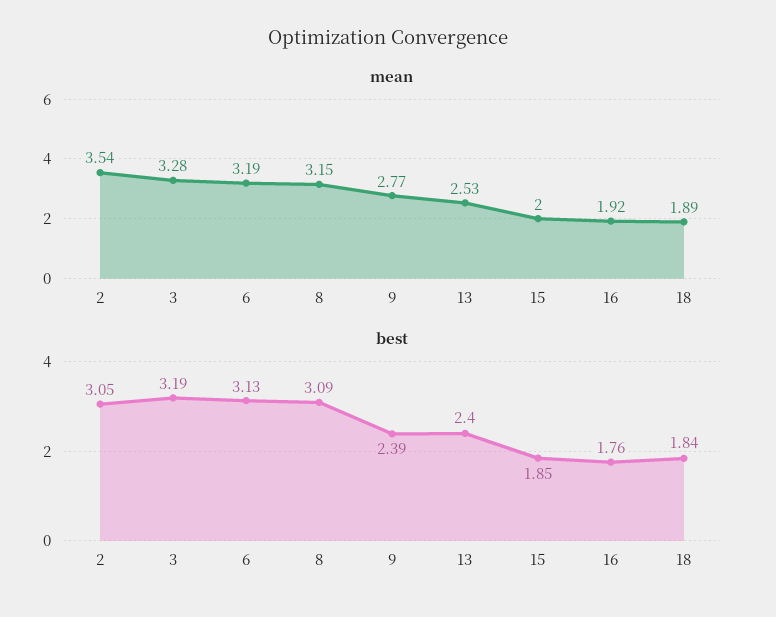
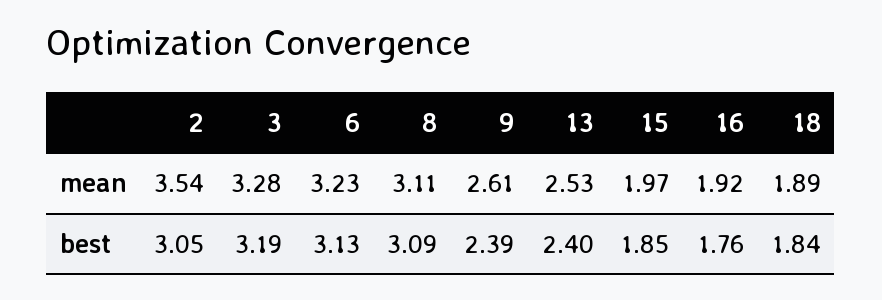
mean, 6: 3.19 -> 3.23
mean, 8: 3.15 -> 3.11
mean, 9: 2.77 -> 2.61
mean, 15: 2 -> 1.97

